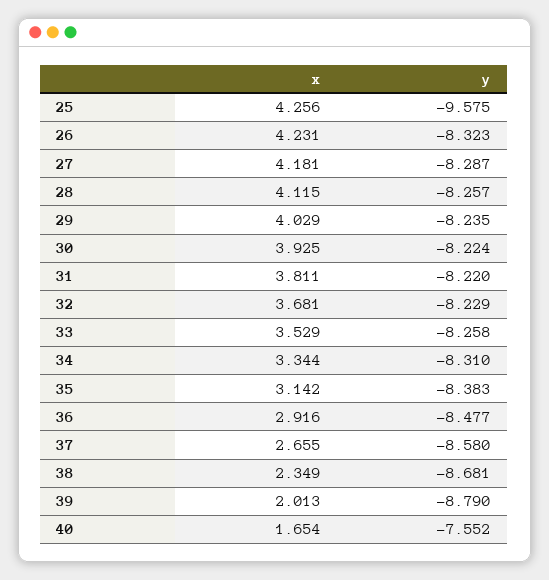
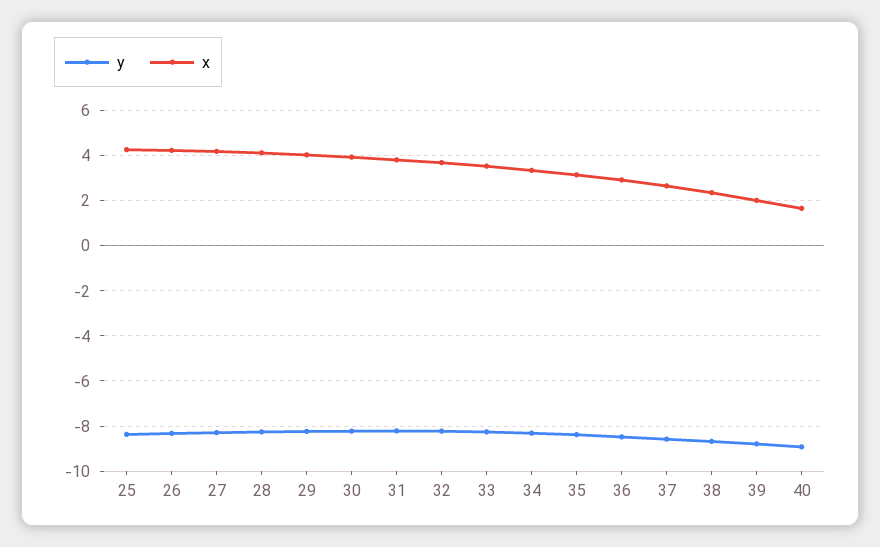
y, 25: -9.575 -> -8.5
y, 40: -7.552 -> -9

